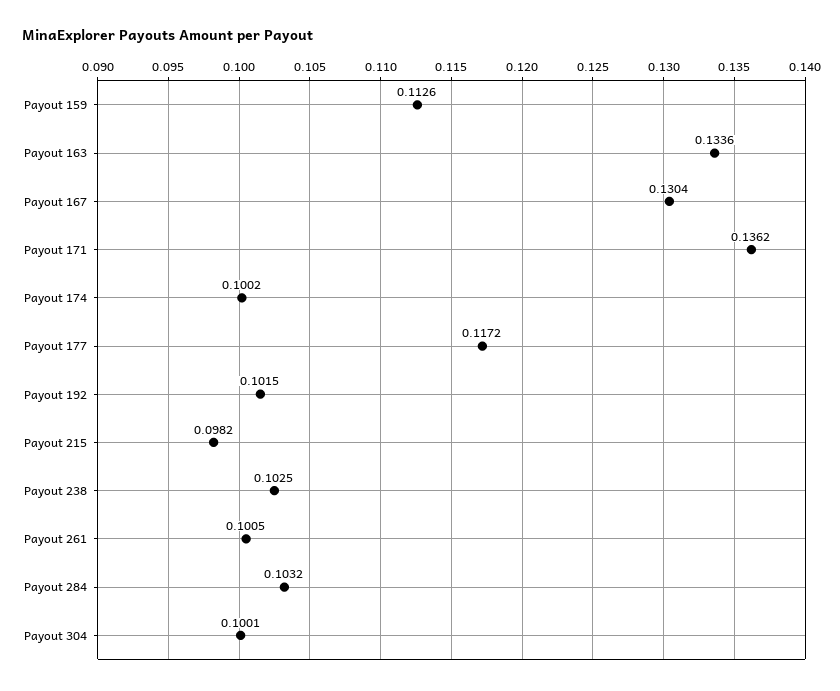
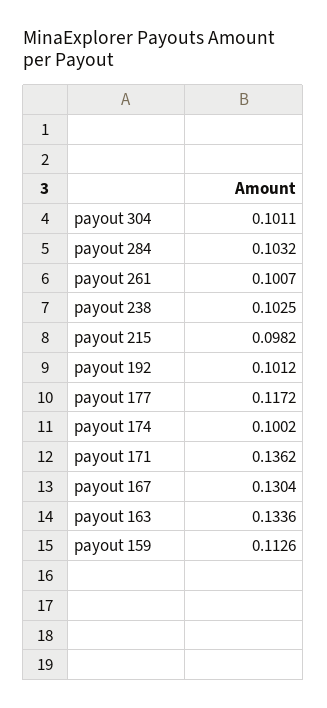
Payout 192: 0.1015 -> 0.1012
Payout 261: 0.1005 -> 0.1007
Payout 304: 0.1001 -> 0.1011

